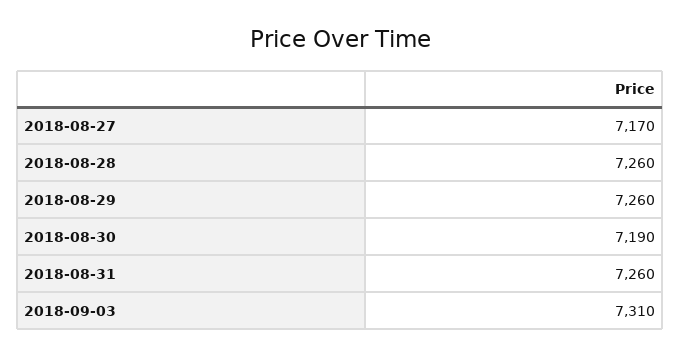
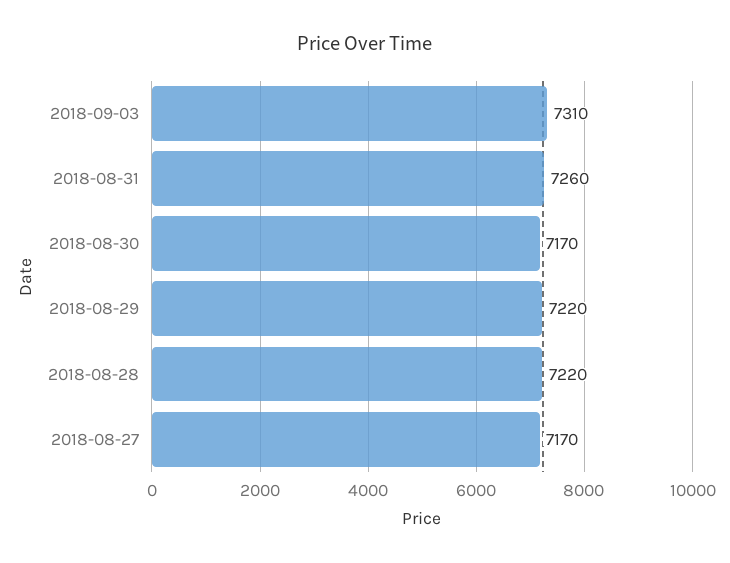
2018-08-28: 7260 -> 7220
2018-08-29: 7260 -> 7220
2018-08-30: 7190 -> 7170

